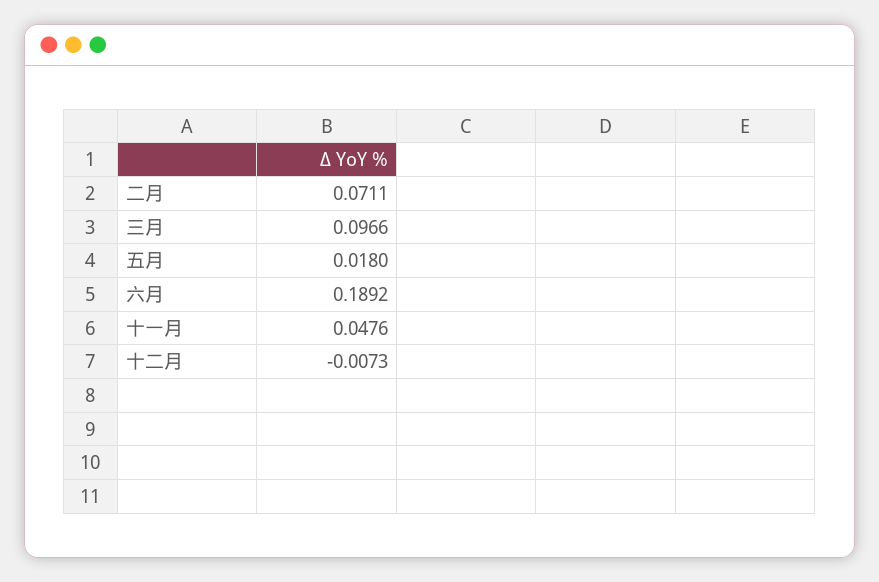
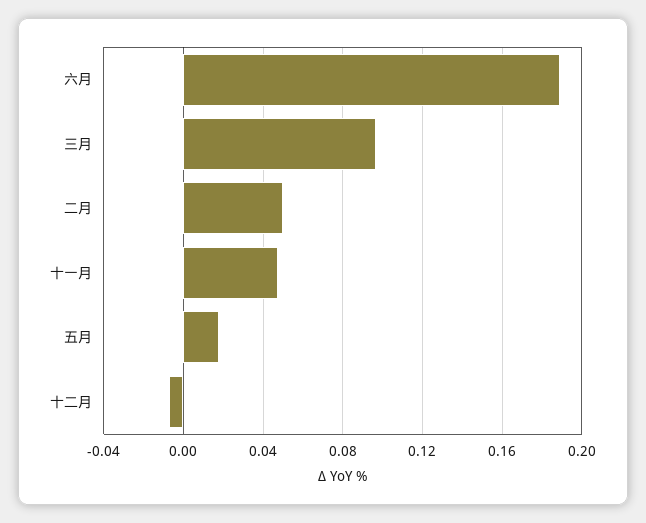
二月: 0.0711 -> 0.05

